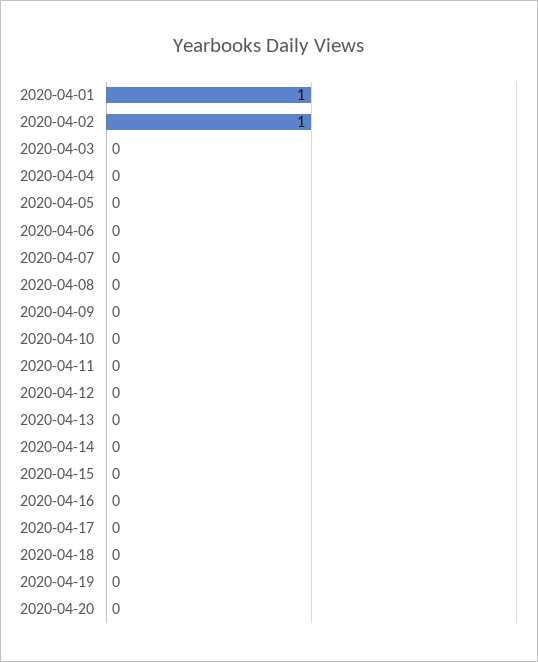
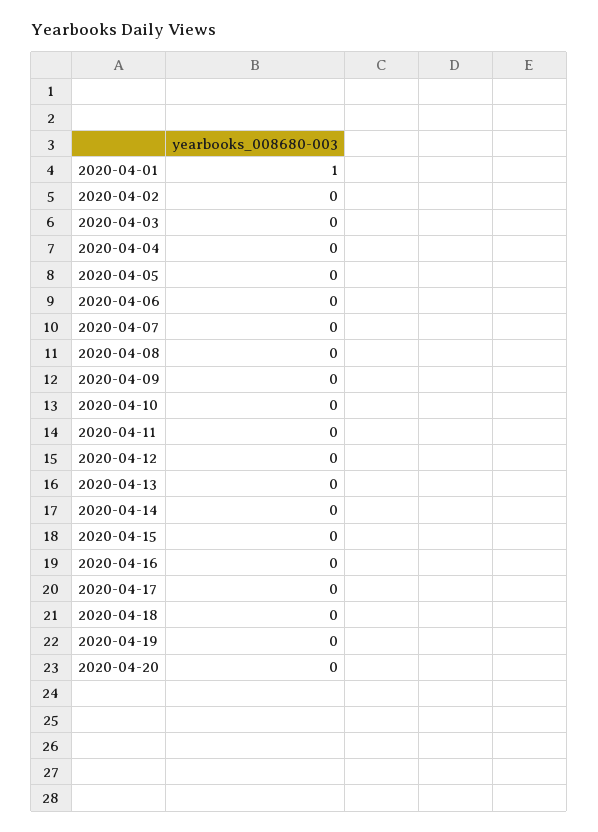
2020-04-02: 1 -> 0

